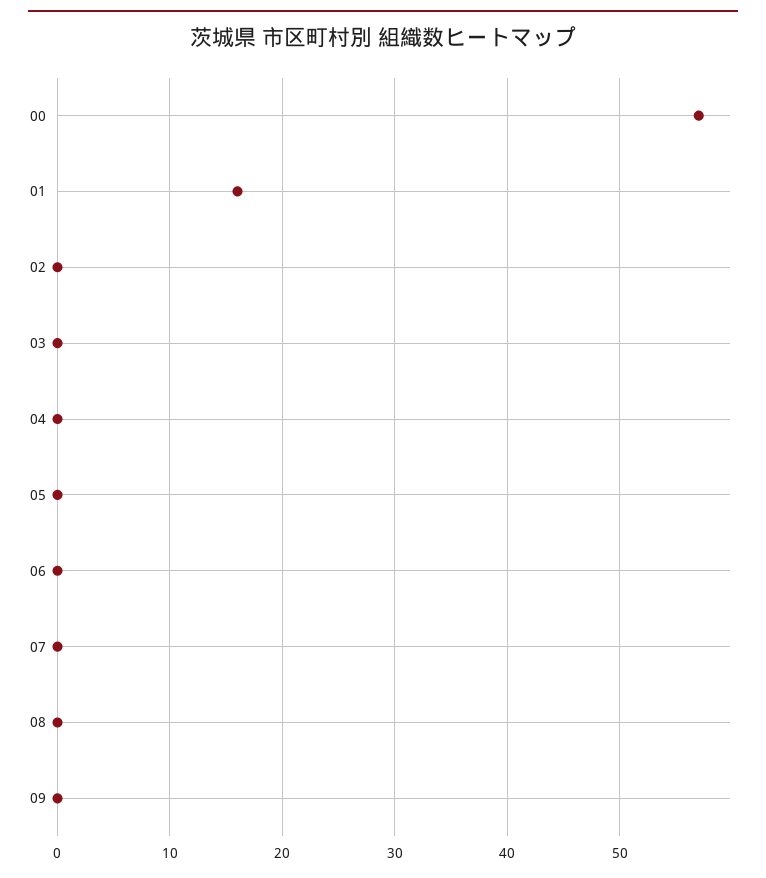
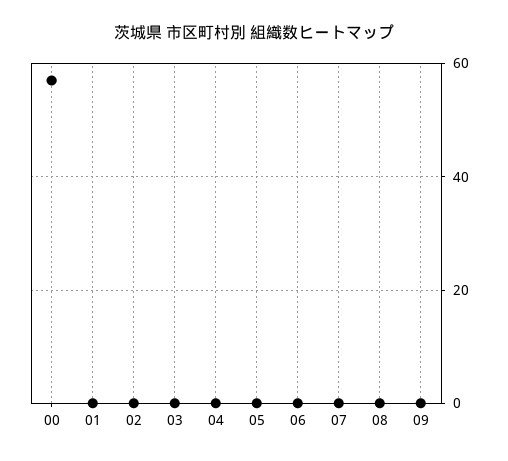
01: 16 -> 0

